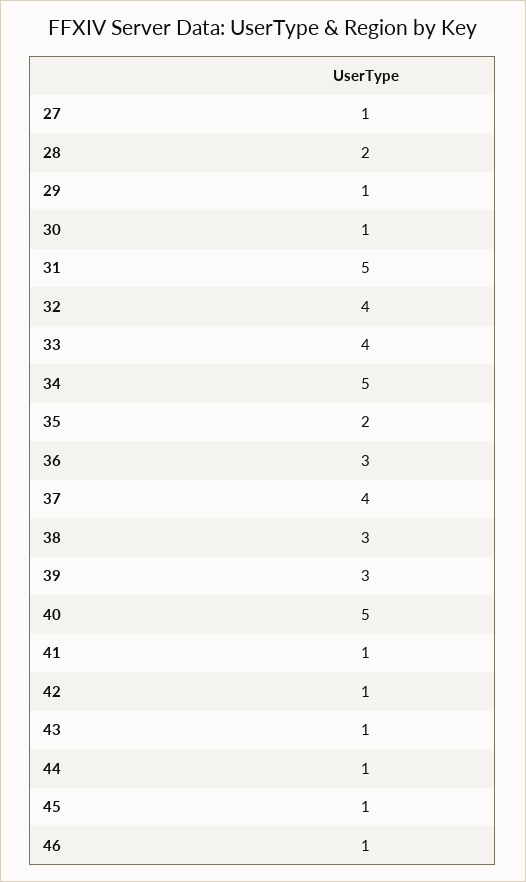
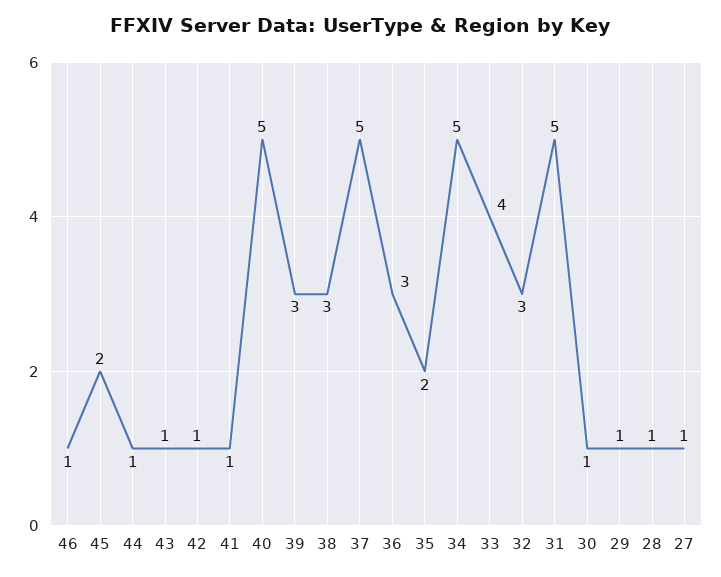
28: 2 -> 1
32: 4 -> 3
37: 4 -> 5
45: 1 -> 2

